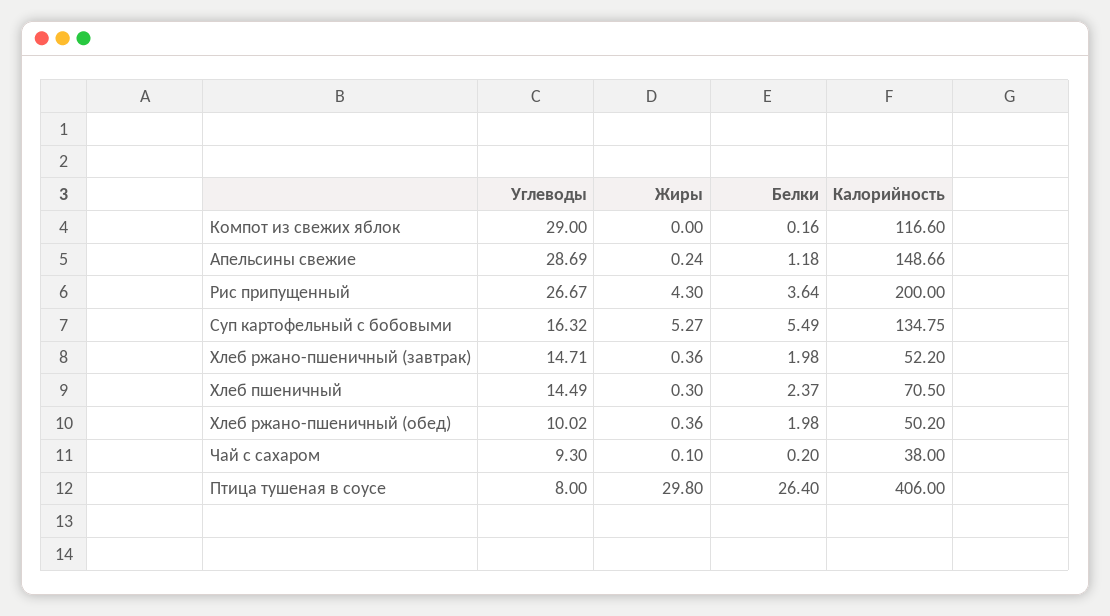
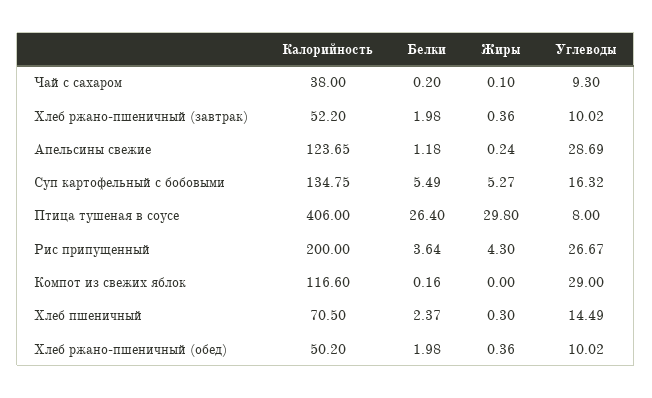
Калорийность, Апельсины свежие: 148.66 -> 123.65
Углеводы, Хлеб ржано-пшеничный (завтрак): 14.71 -> 10.02

